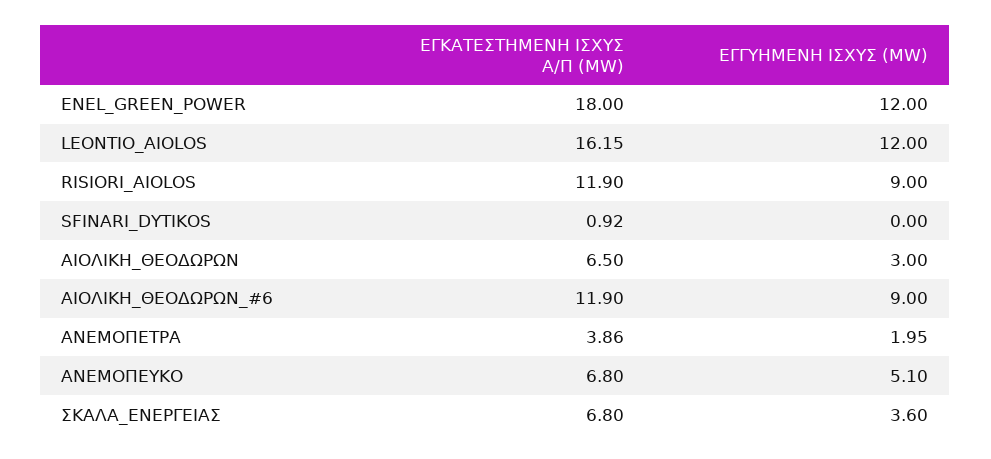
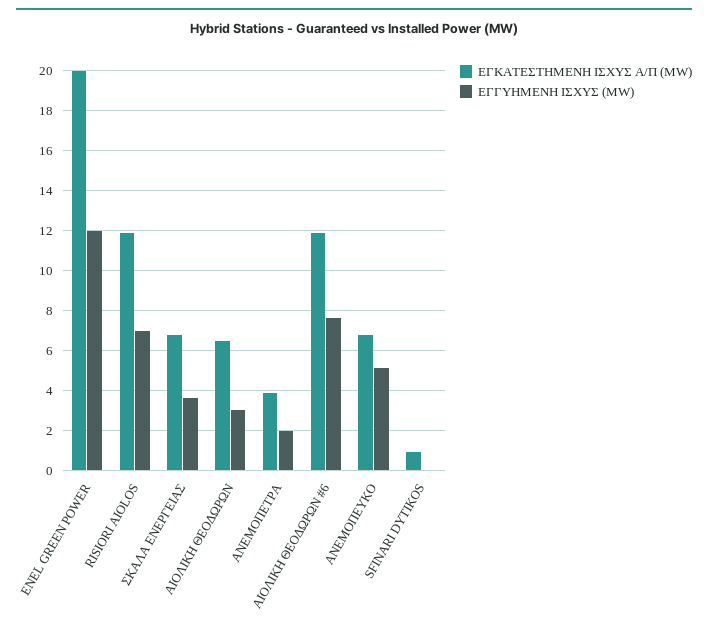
ΕΓΚΑΤΕΣΤΗΜΕΝΗ ΙΣΧΥΣ Α/Π (MW), ENEL_GREEN_POWER: 18 -> 20
ΕΓΚΑΤΕΣΤΗΜΕΝΗ ΙΣΧΥΣ Α/Π (MW), LEONTIO_AIOLOS: 16.15 -> none
ΕΓΓΥΗΜΕΝΗ ΙΣΧΥΣ (MW), LEONTIO_AIOLOS: 12 -> none
ΕΓΓΥΗΜΕΝΗ ΙΣΧΥΣ (MW), RISIORI_AIOLOS: 9 -> 7
ΕΓΓΥΗΜΕΝΗ ΙΣΧΥΣ (MW), ΑΙΟΛΙΚΗ_ΘΕΟΔΩΡΩΝ_#6: 9 -> 7.5

